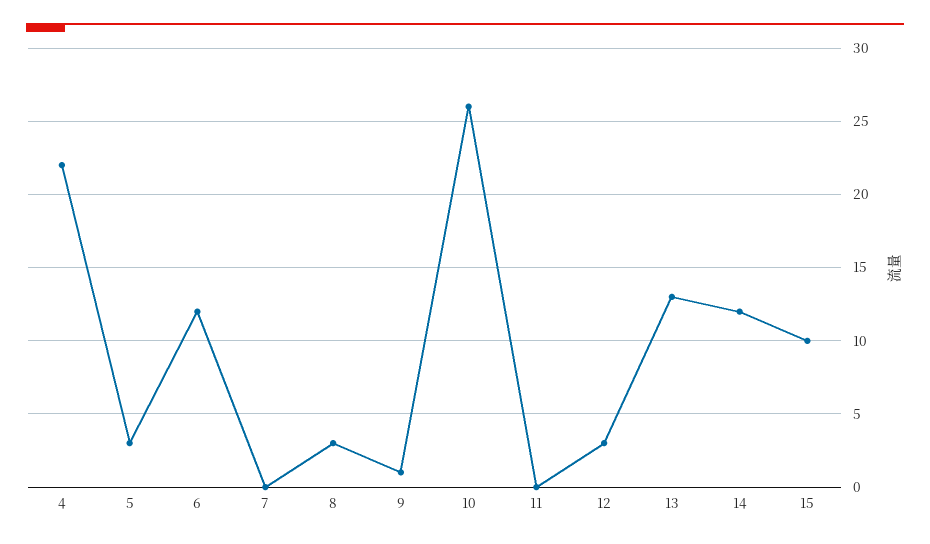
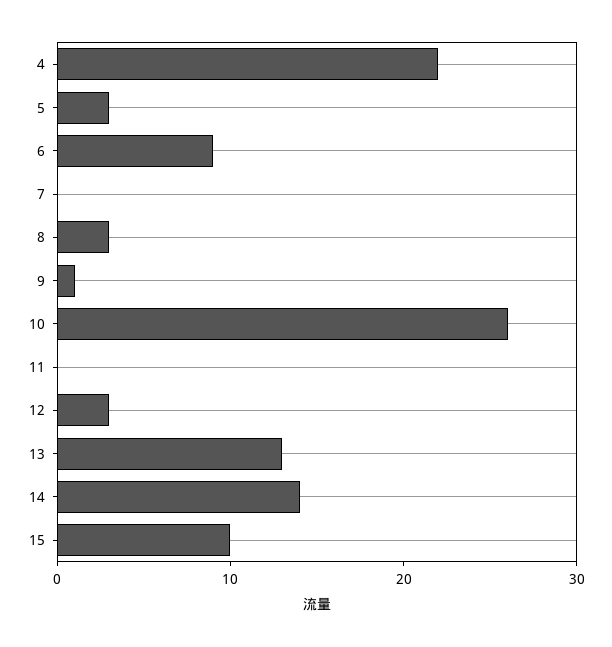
6: 12 -> 9
14: 12 -> 14

